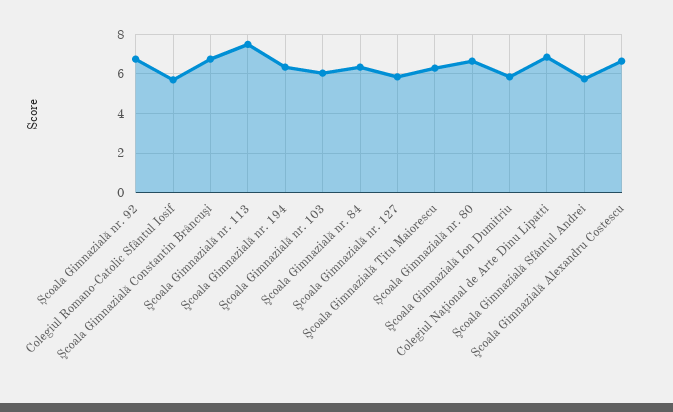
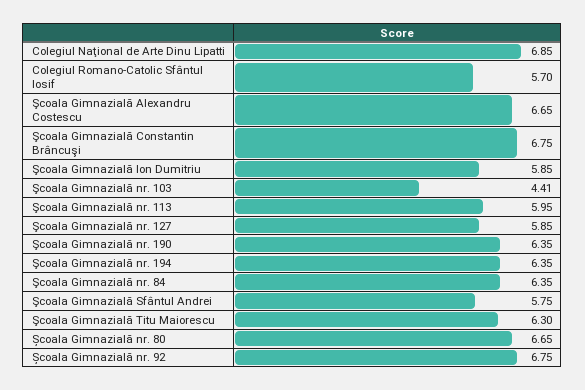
Şcoala Gimnazială nr. 113: 7.5 -> 5.95
Şcoala Gimnazială nr. 103: 6 -> 4.41
Şcoala Gimnazială nr. 190: none -> 6.35

